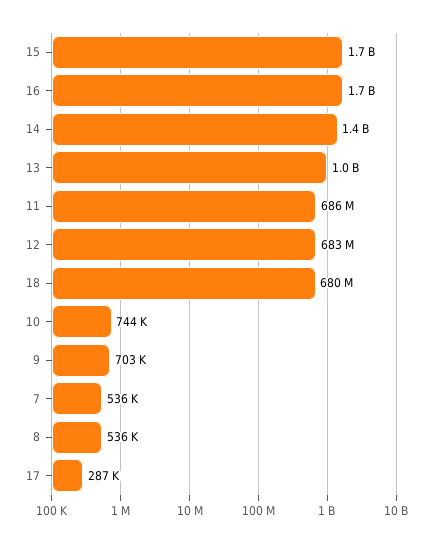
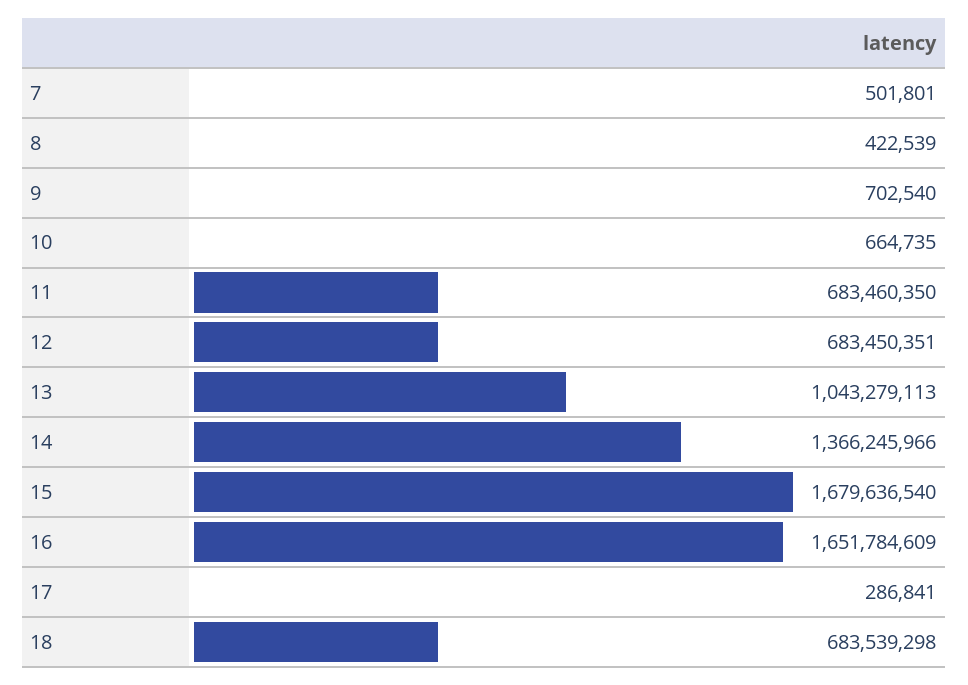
11: 686000000 -> 683460350
18: 680000000 -> 683539298
10: 744000 -> 664735
7: 536000 -> 501801
8: 536000 -> 422539

